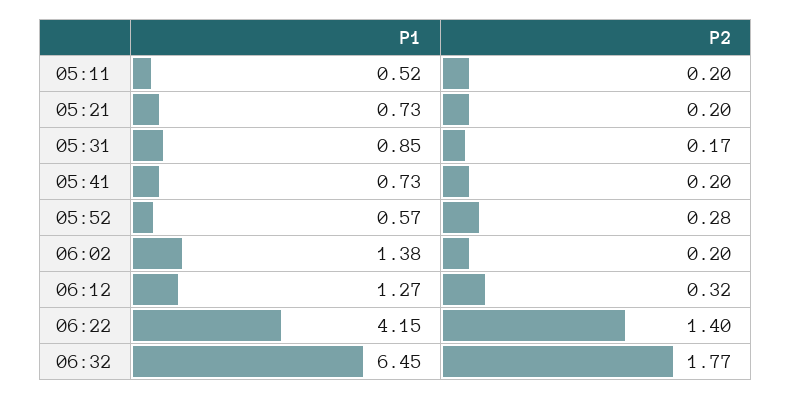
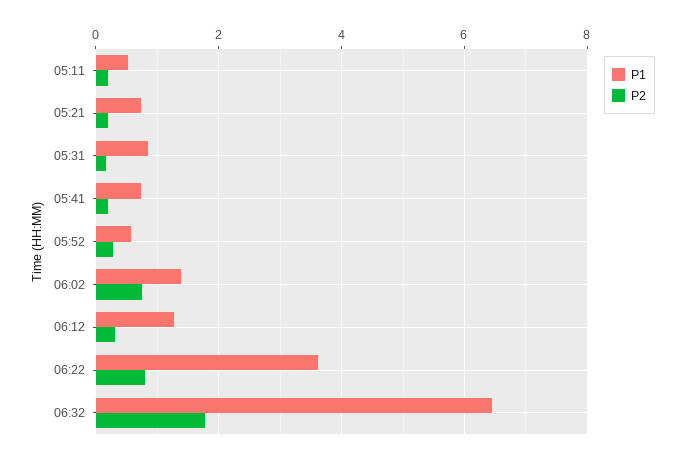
P2, 06:02: 0.2 -> 0.8
P1, 06:22: 4.15 -> 3.6
P2, 06:22: 1.4 -> 0.8

